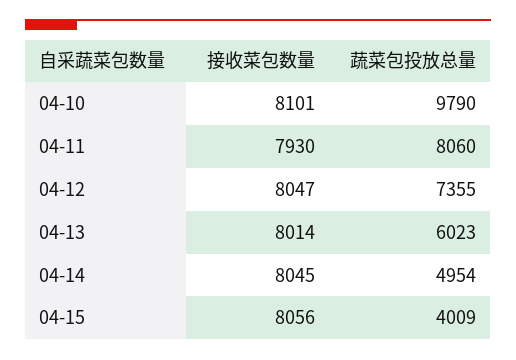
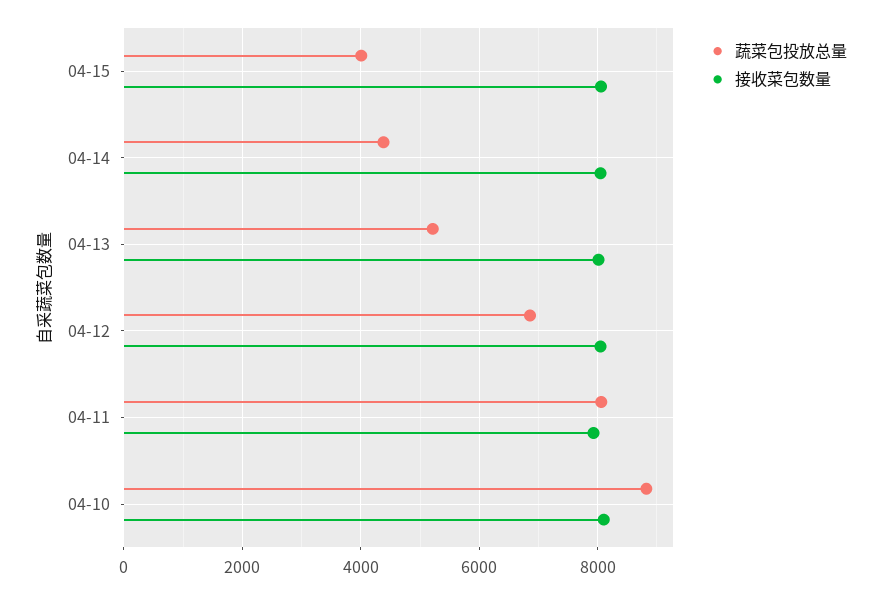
蔬菜包投放总量, 04-10: 9790 -> 8800
蔬菜包投放总量, 04-12: 7355 -> 6800
蔬菜包投放总量, 04-13: 6023 -> 5200
蔬菜包投放总量, 04-14: 4954 -> 4400

